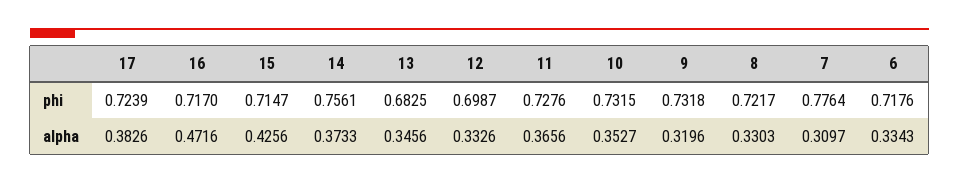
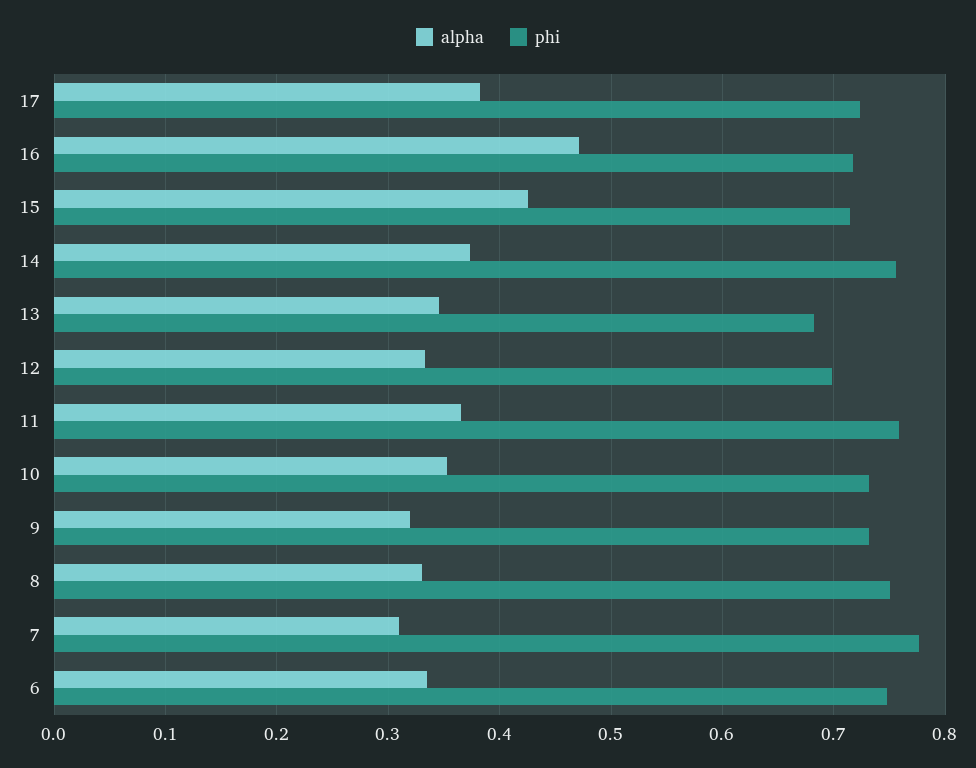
phi, 11: 0.7276 -> 0.76
phi, 8: 0.7217 -> 0.75
phi, 6: 0.7176 -> 0.75

